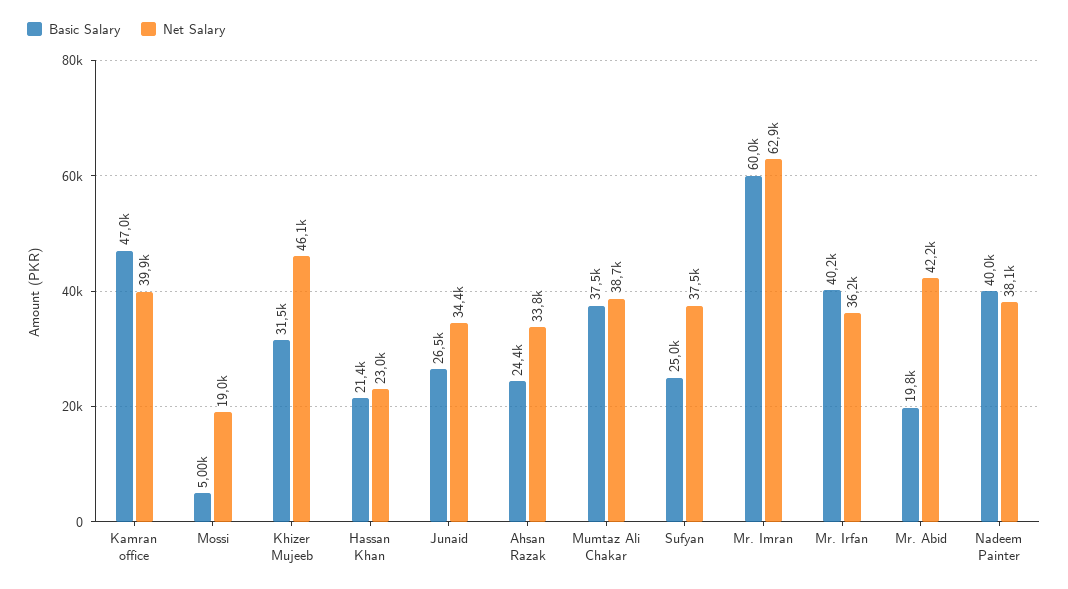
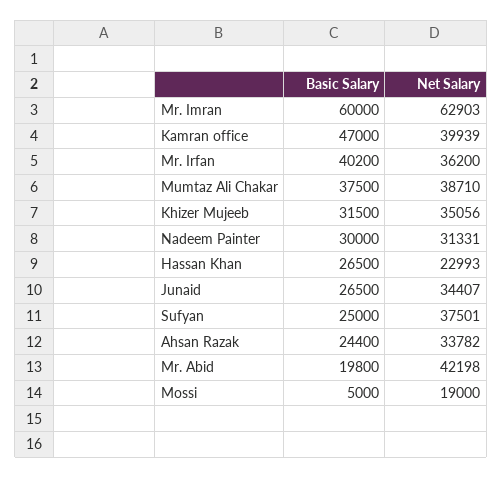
Net Salary, Khizer Mujeeb: 46100 -> 35056
Basic Salary, Hassan Khan: 21400 -> 26500
Basic Salary, Nadeem Painter: 40000 -> 30000
Net Salary, Nadeem Painter: 38100 -> 31331

